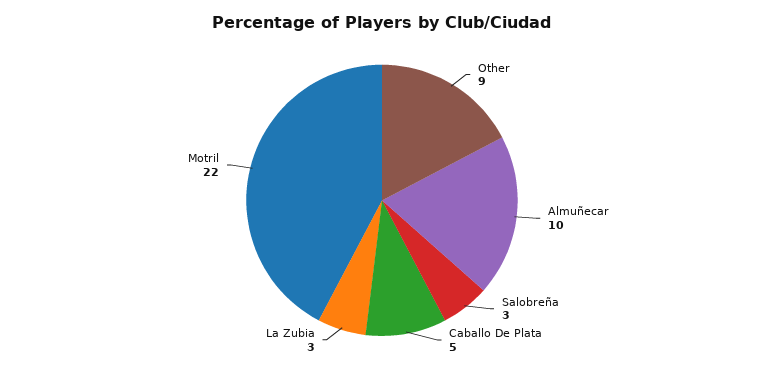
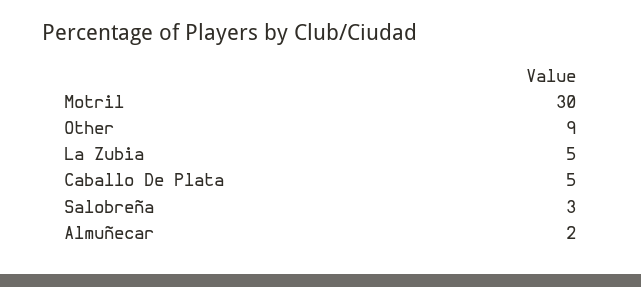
Almuñecar: 10 -> 2
La Zubia: 3 -> 5
Motril: 22 -> 30

